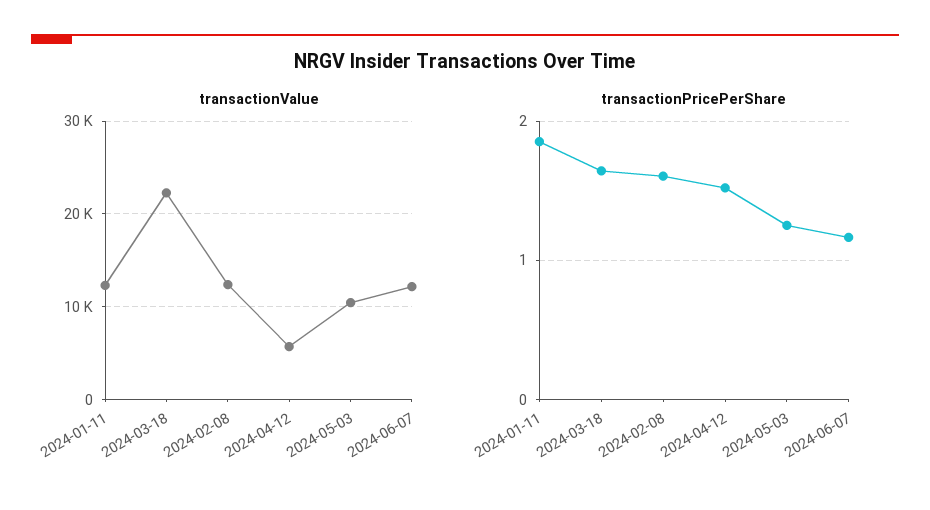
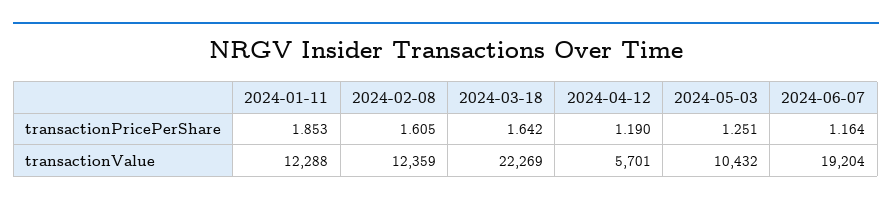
transactionValue, 2024-06-07: 12000 -> 19204
transactionPricePerShare, 2024-04-12: 1.5 -> 1.19

